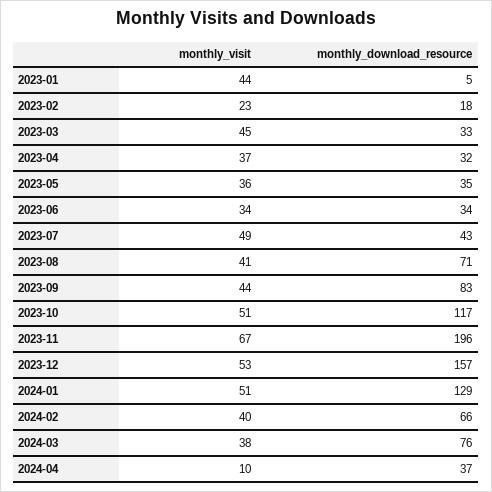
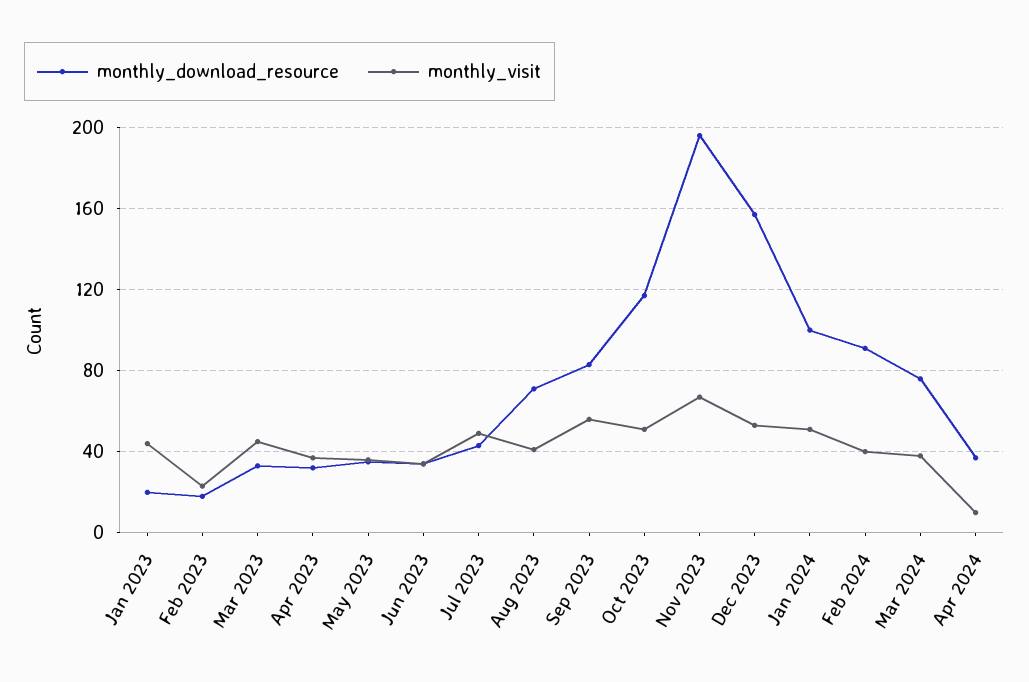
monthly_download_resource, 2023-01: 5 -> 20
monthly_visit, 2023-09: 44 -> 55
monthly_download_resource, 2024-01: 129 -> 100
monthly_download_resource, 2024-02: 66 -> 90

